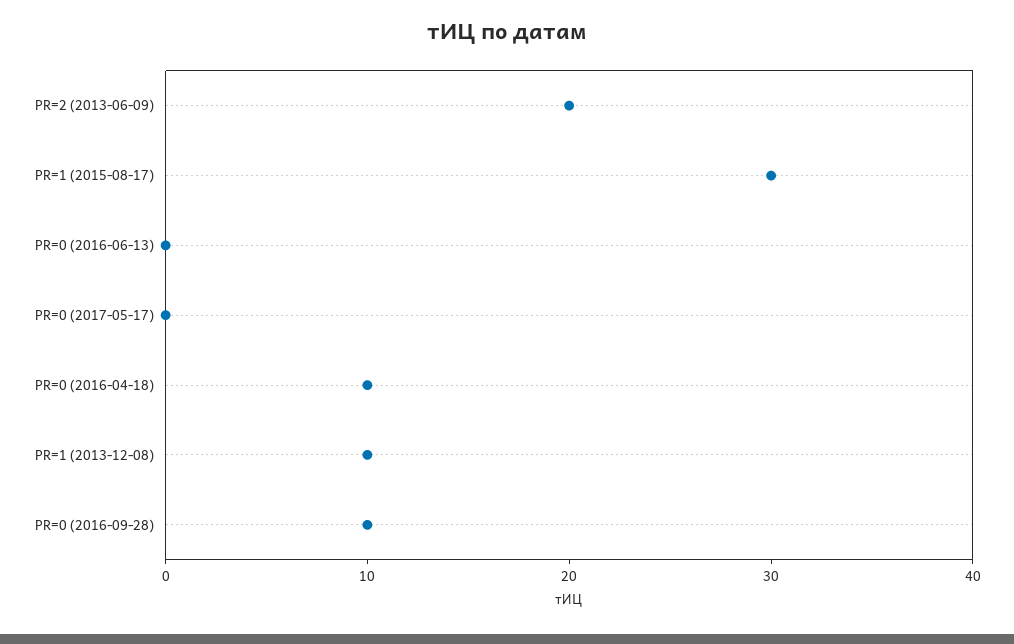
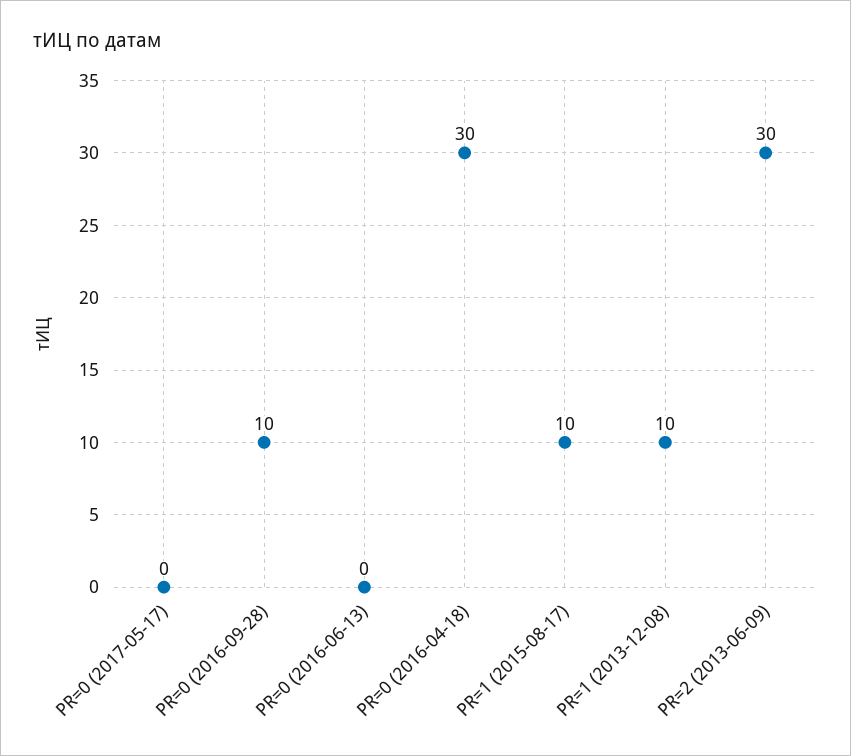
PR=2 (2013-06-09): 20 -> 30
PR=1 (2015-08-17): 30 -> 10
PR=0 (2016-04-18): 10 -> 30

